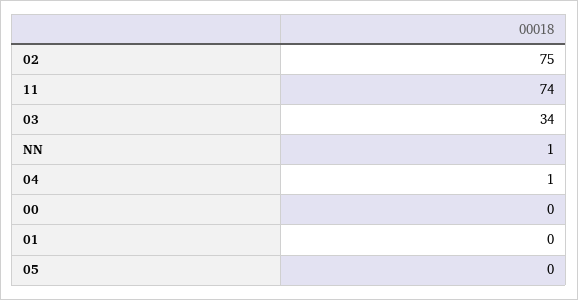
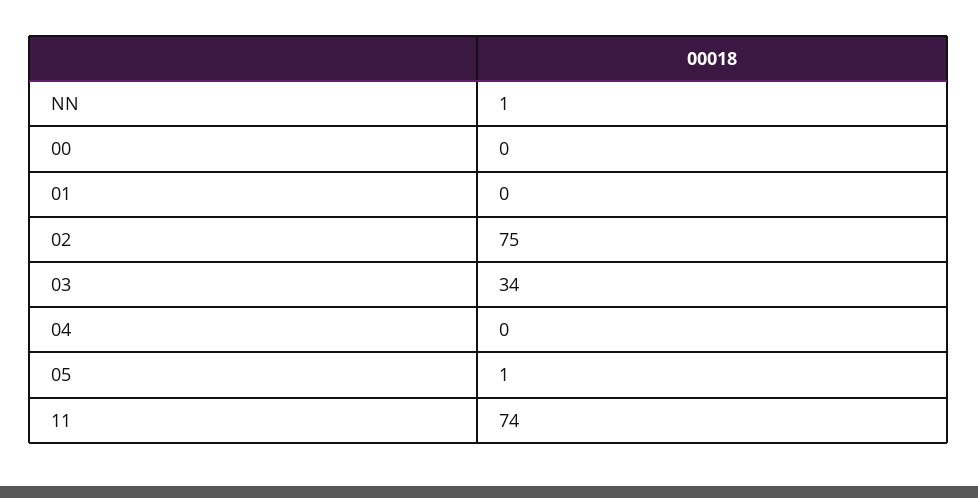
04: 1 -> 0
05: 0 -> 1

